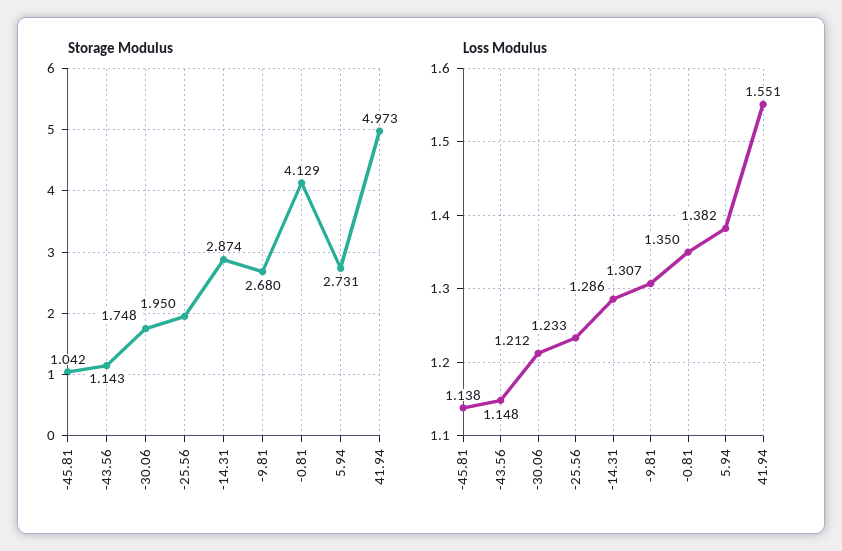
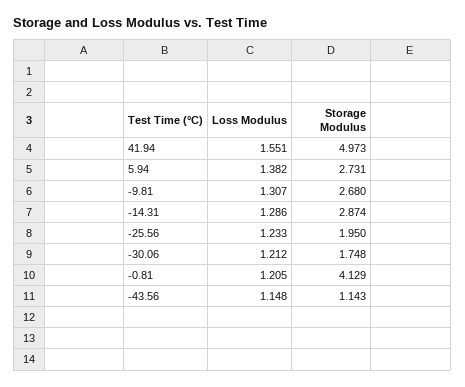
Storage Modulus, -45.81: 1.042 -> none
Loss Modulus, -45.81: 1.138 -> none
Loss Modulus, -0.81: 1.35 -> 1.205

